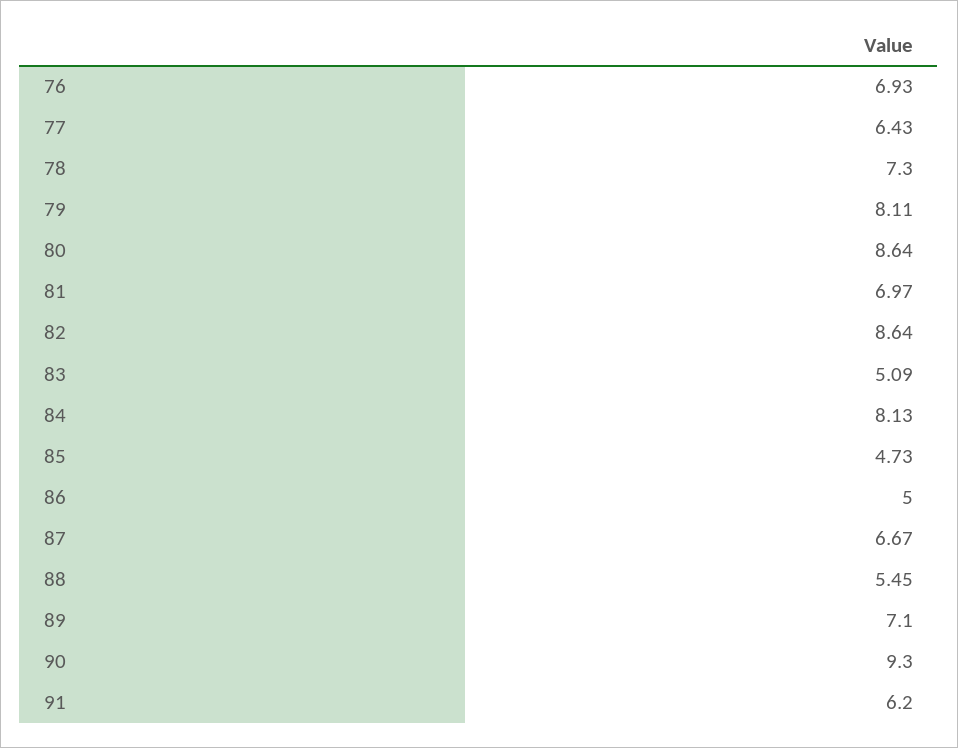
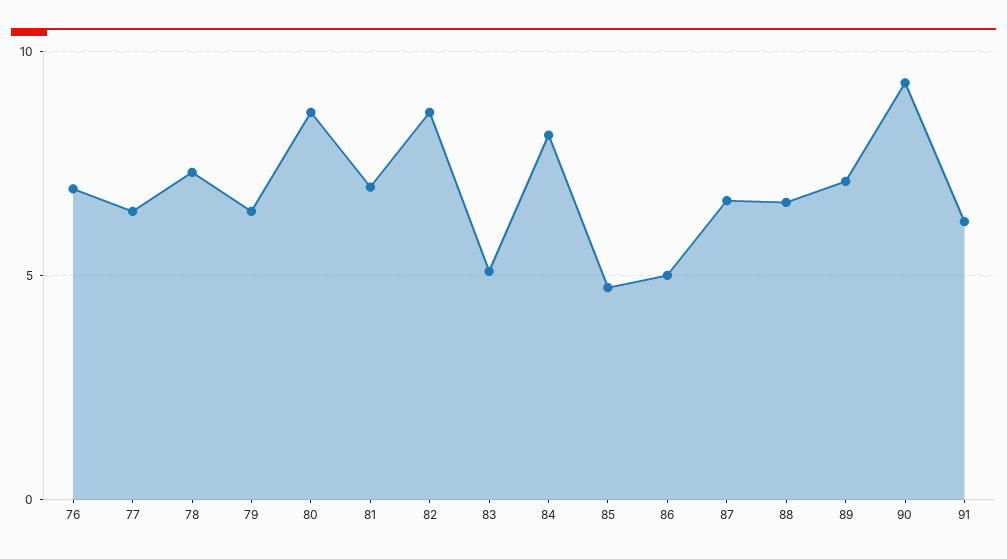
79: 8.11 -> 6.5
88: 5.45 -> 6.5

